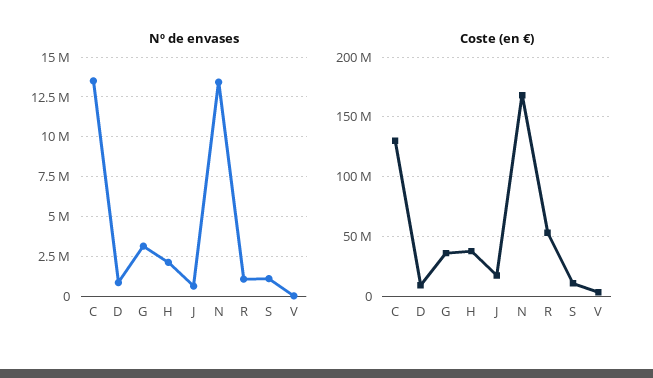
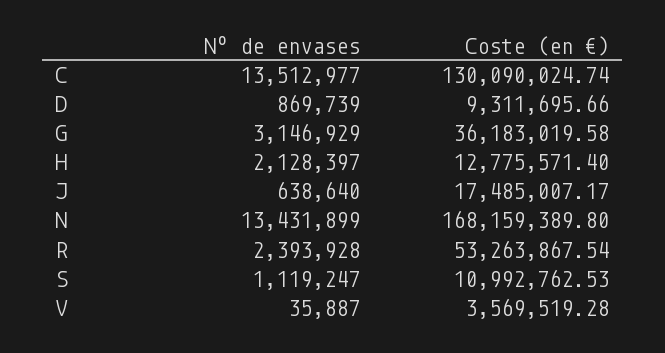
Nº de envases, R: 1000000 -> 2393928
Coste (en €), H: 40000000 -> 12775571.4

